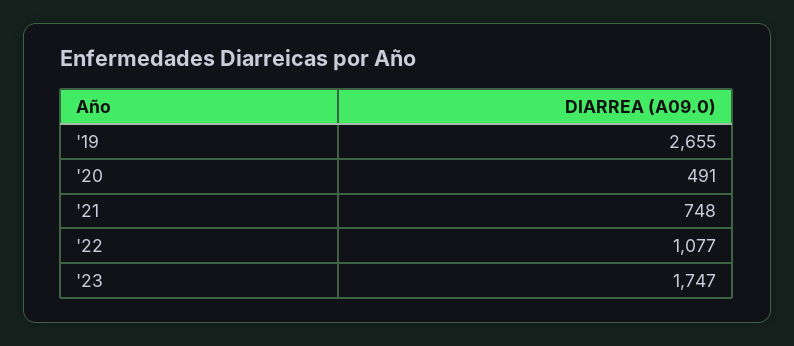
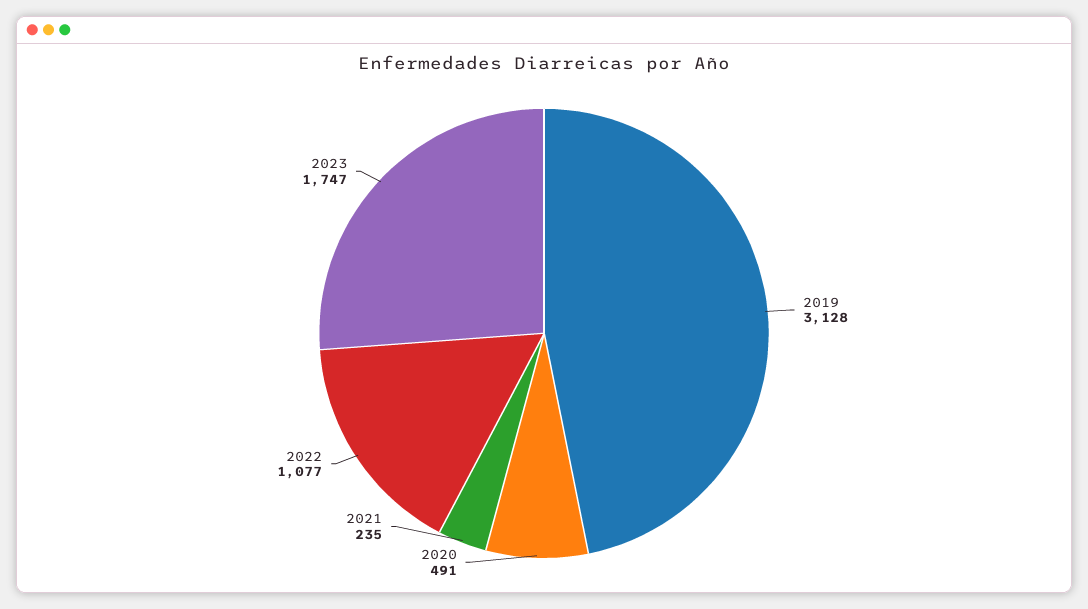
'19: 2655 -> 3128
'21: 748 -> 235

